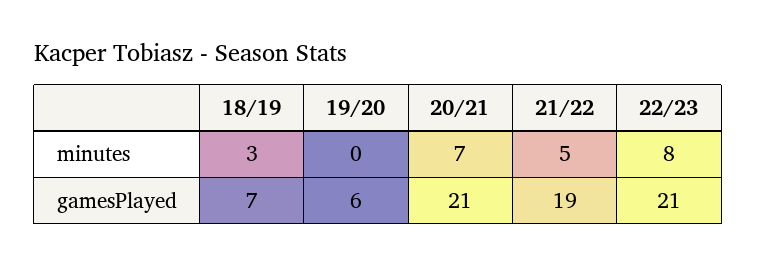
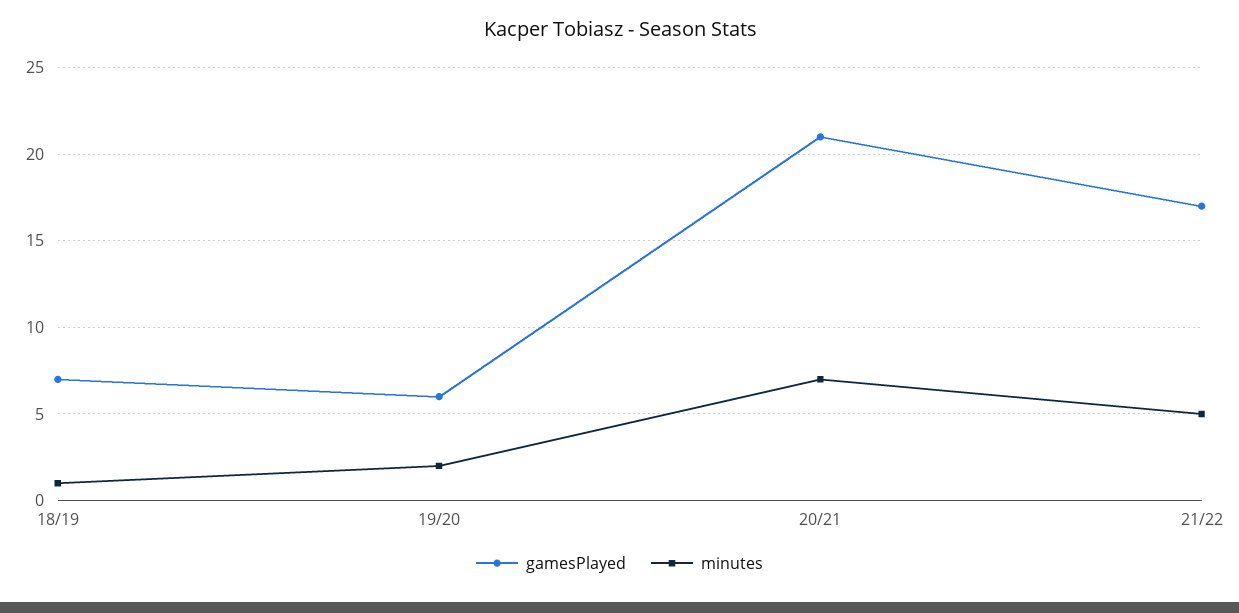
minutes, 18/19: 3 -> 1
minutes, 19/20: 0 -> 2
minutes, 22/23: 8 -> none
gamesPlayed, 21/22: 19 -> 17
gamesPlayed, 22/23: 21 -> none

